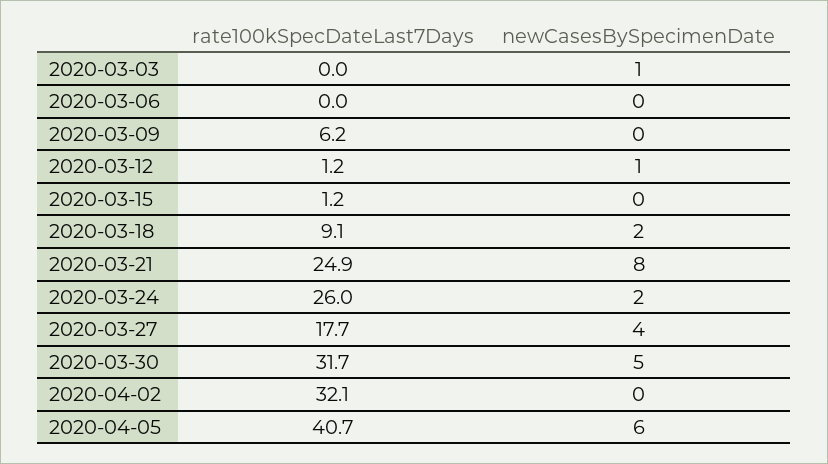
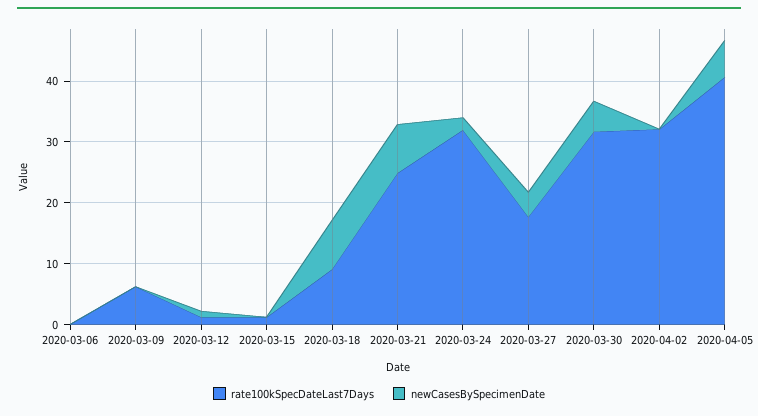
rate100kSpecDateLast7Days, 2020-03-03: 0 -> none
newCasesBySpecimenDate, 2020-03-03: 1 -> none
newCasesBySpecimenDate, 2020-03-18: 2 -> 8
rate100kSpecDateLast7Days, 2020-03-24: 26 -> 32

